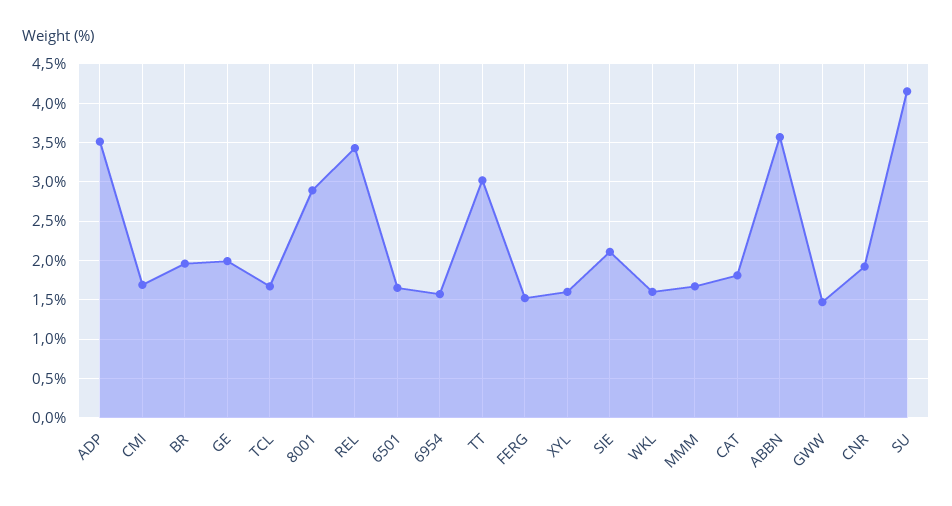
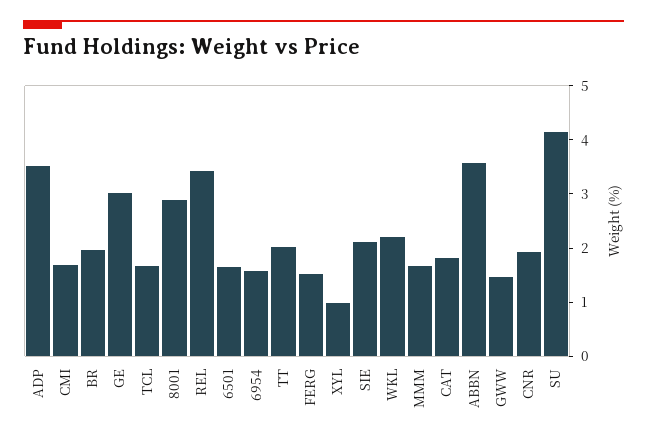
GE: 2 -> 3
TT: 3 -> 2
XYL: 1.6 -> 1
WKL: 1.6 -> 2.2

